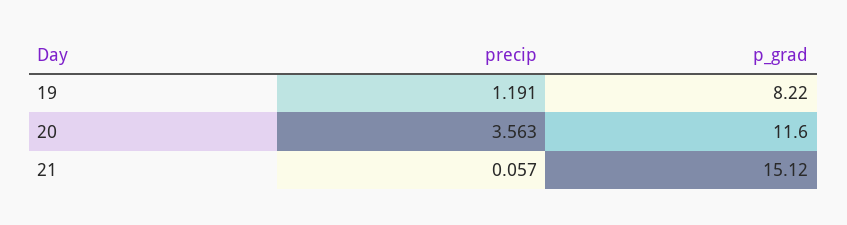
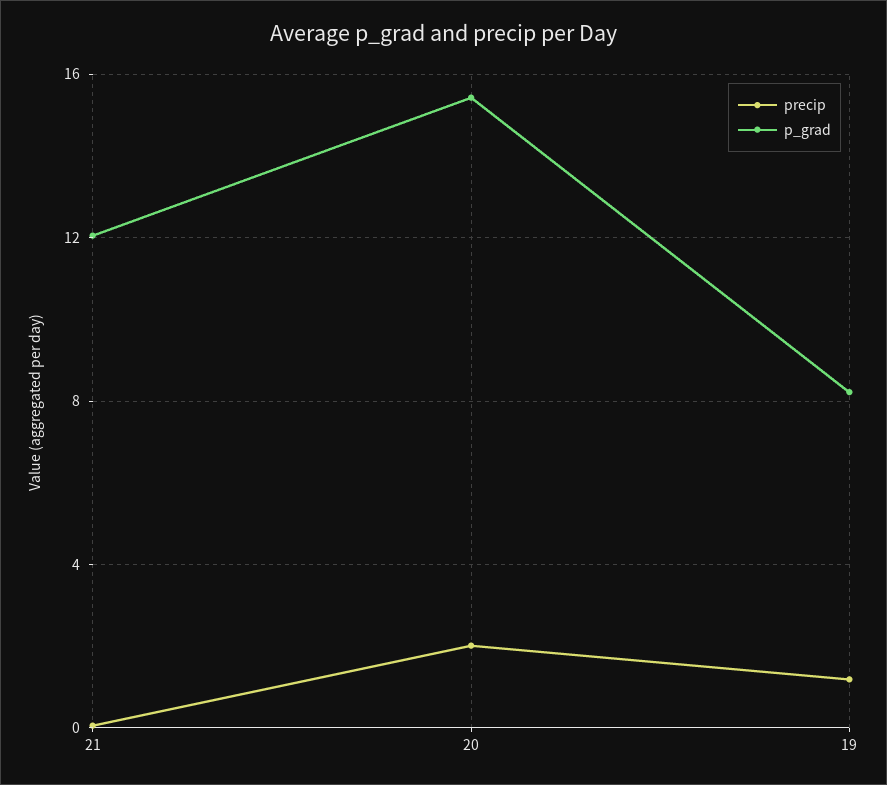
precip, 20: 3.563 -> 2
p_grad, 20: 11.6 -> 15.5
p_grad, 21: 15.12 -> 12

